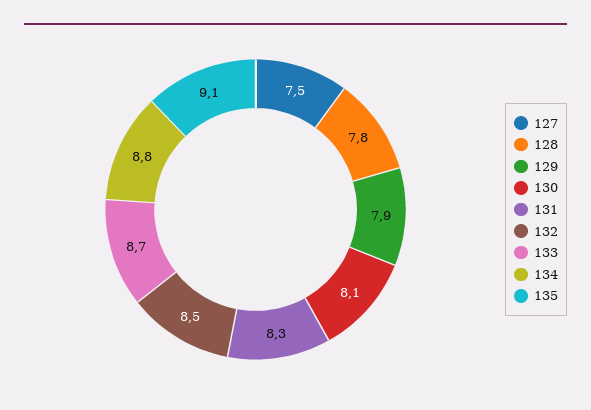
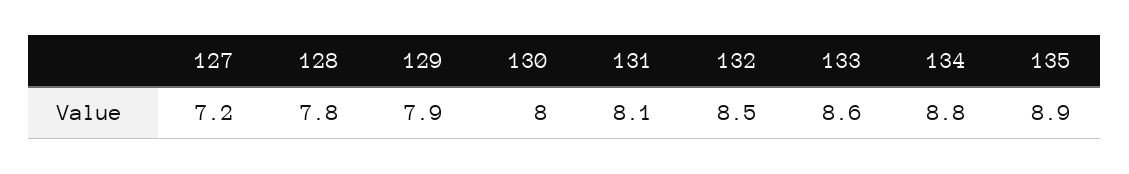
127: 7.5 -> 7.2
130: 8.1 -> 8
131: 8.3 -> 8.1
133: 8.7 -> 8.6
135: 9.1 -> 8.9

